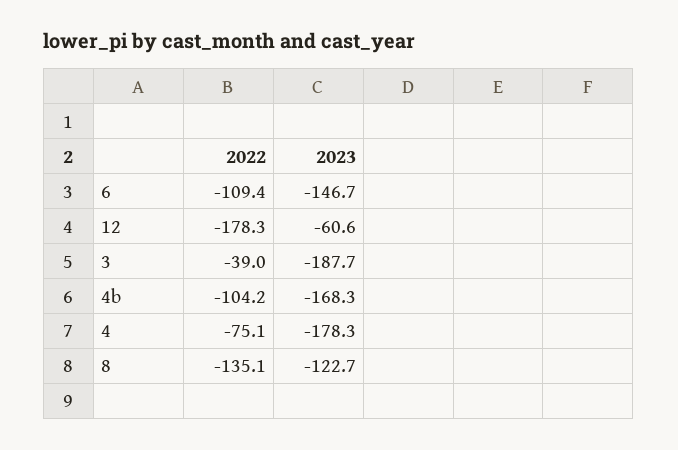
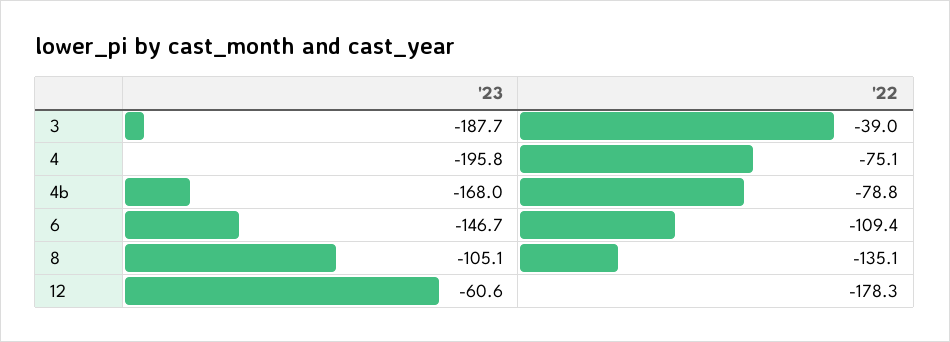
2022, 4b: -104.2 -> -78.8
2023, 4b: -168.3 -> -168
2023, 4: -178.3 -> -195.8
2023, 8: -122.7 -> -105.1

